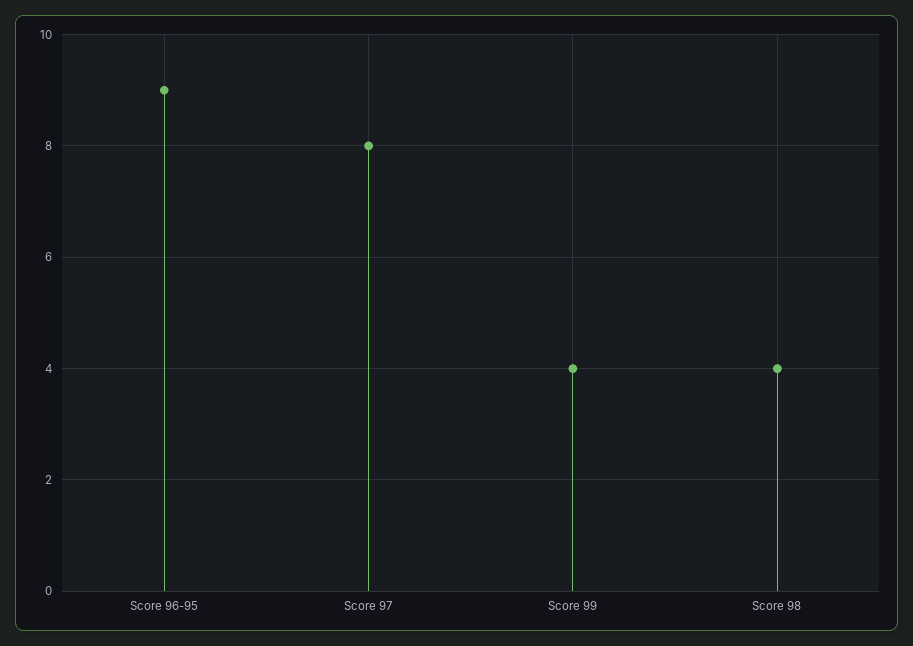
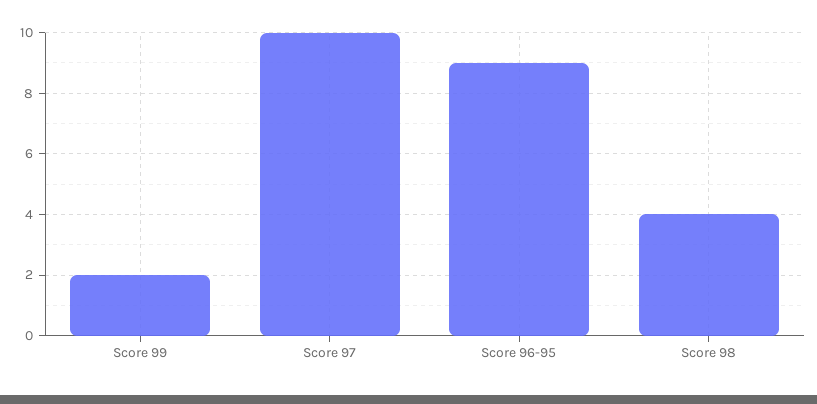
Score 97: 8 -> 10
Score 99: 4 -> 2

